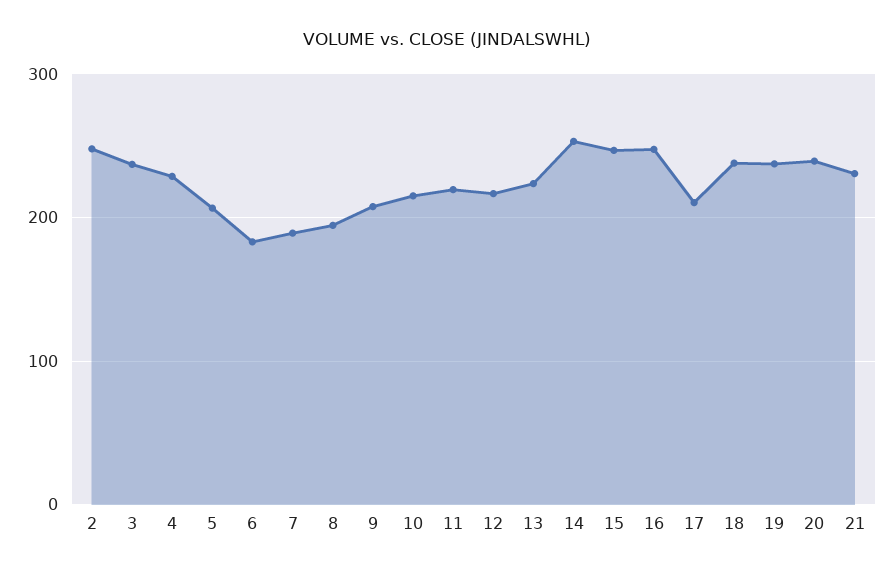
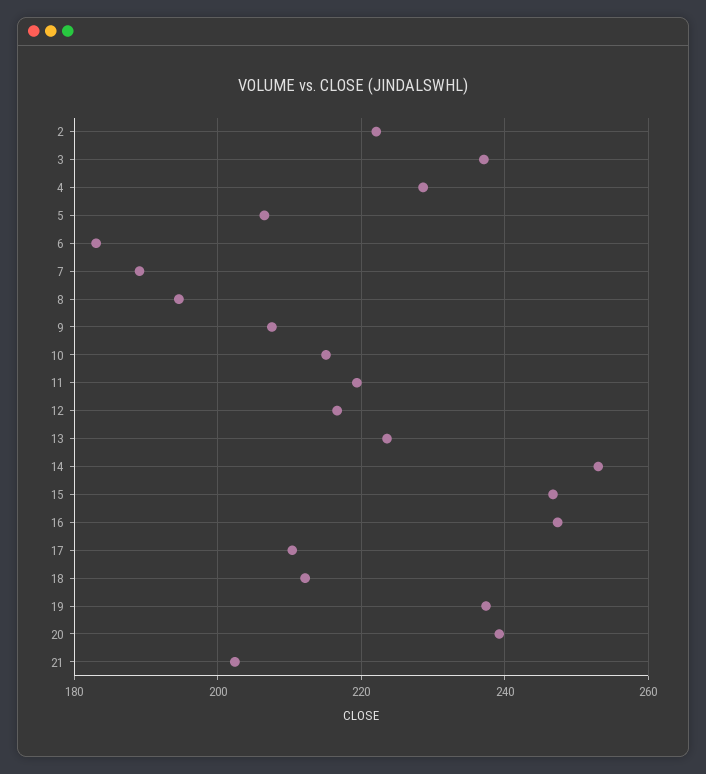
2: 250 -> 222
18: 240 -> 212
21: 230 -> 202

